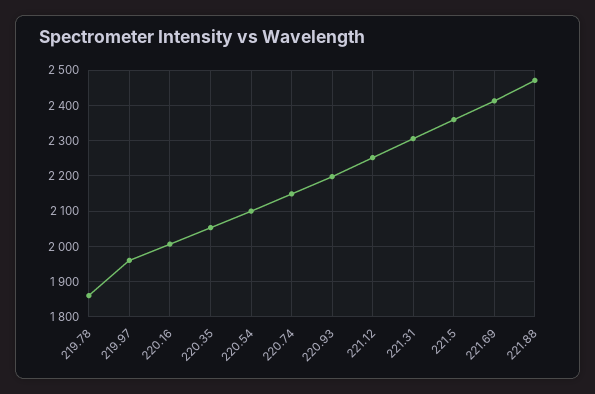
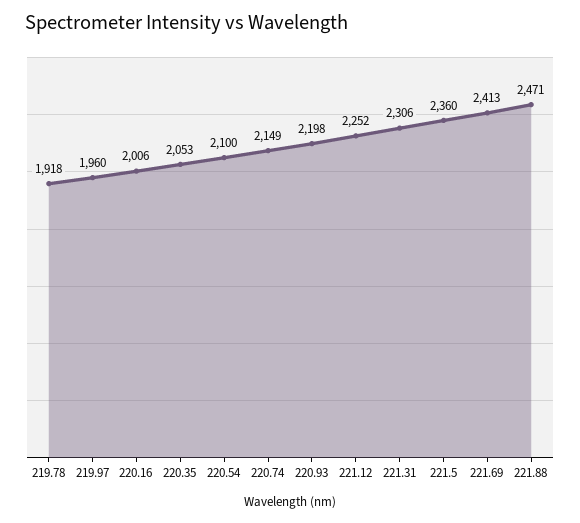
219.78: 1860 -> 1918

